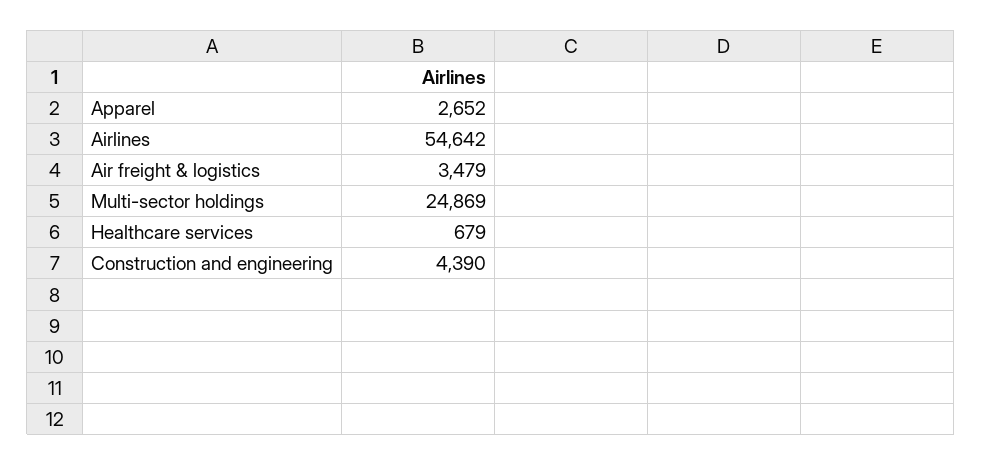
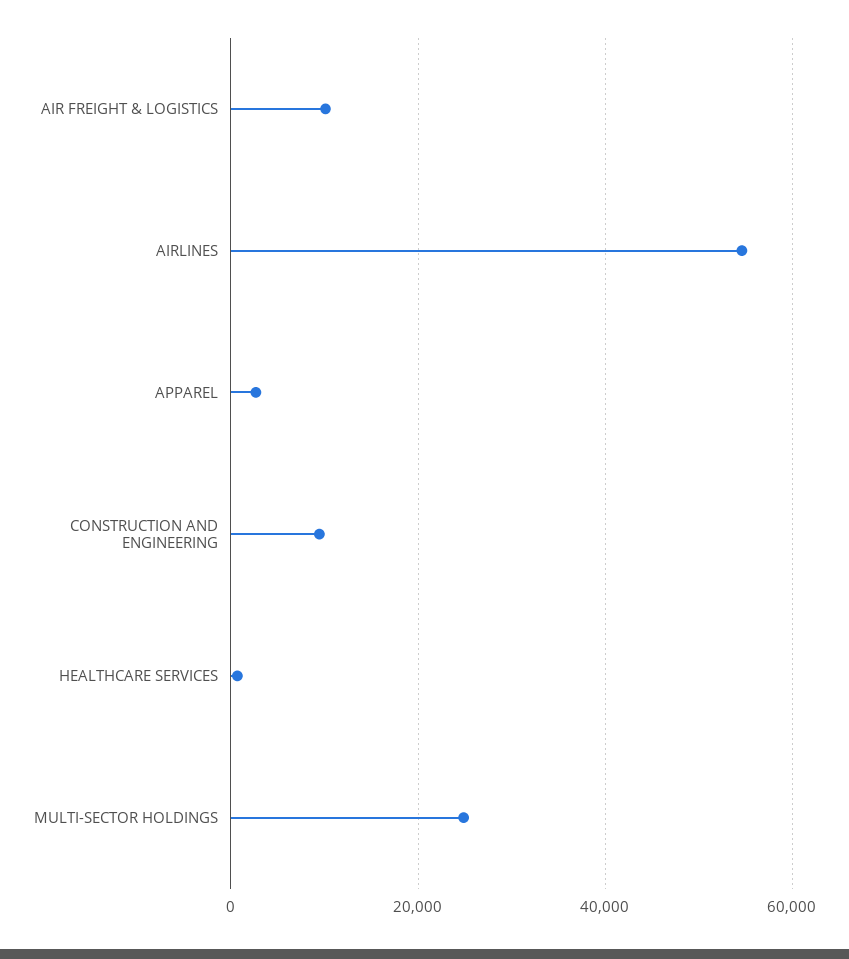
Air freight & logistics: 3479 -> 10000
Construction and engineering: 4390 -> 10000

